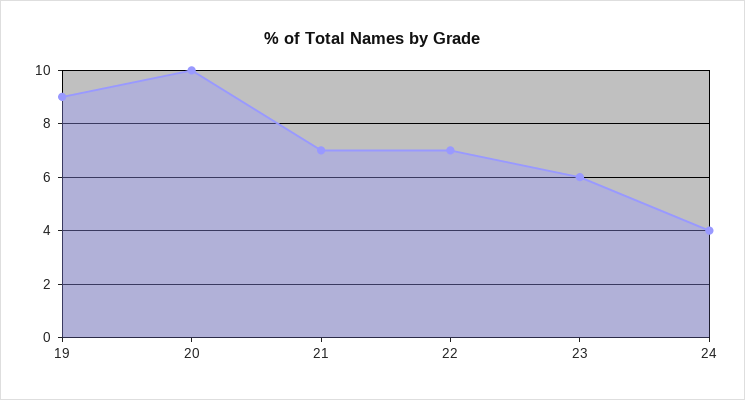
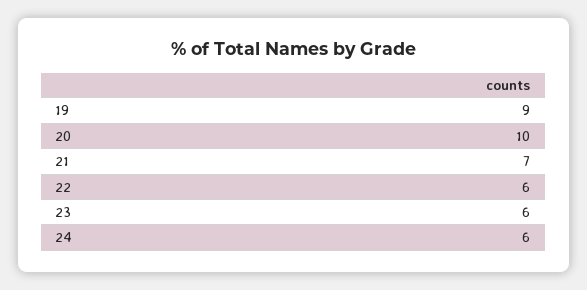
22: 7 -> 6
24: 4 -> 6

